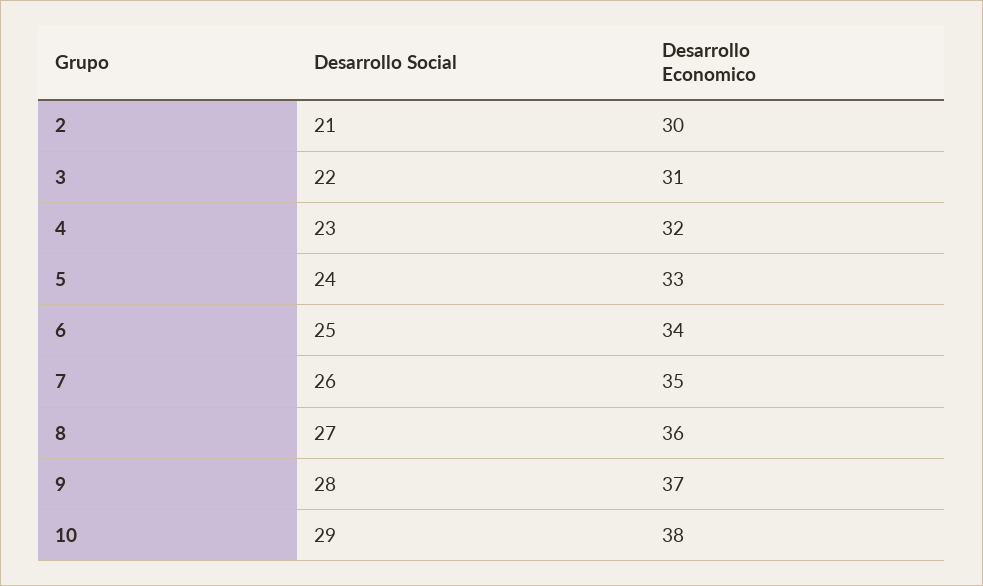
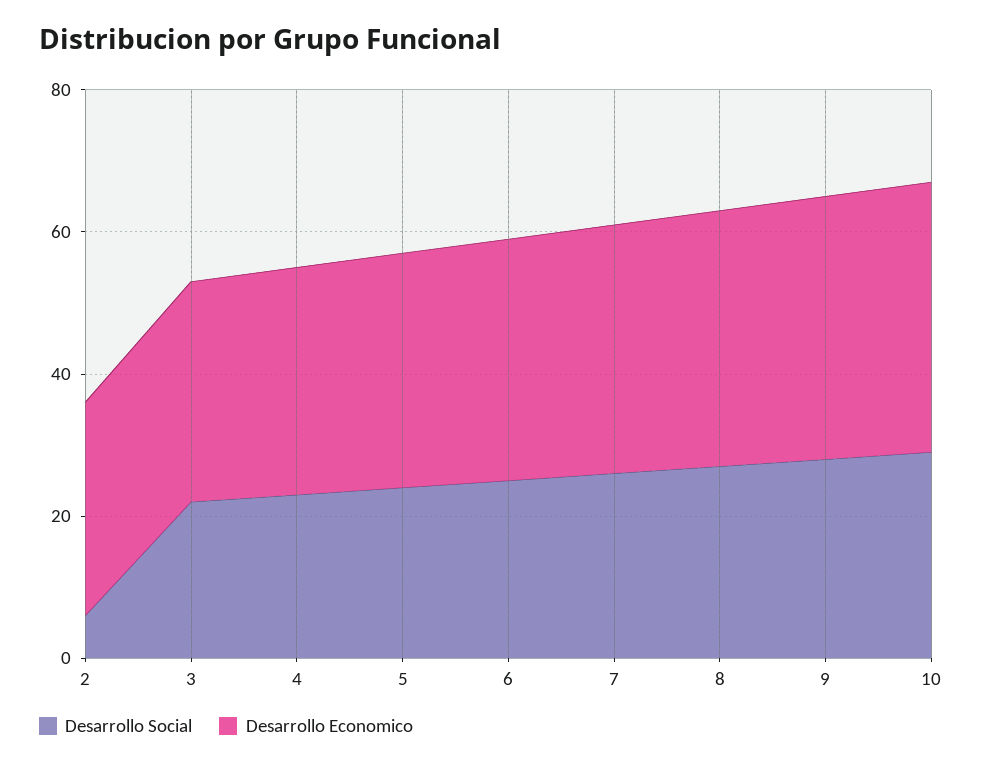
Desarrollo Social, 2: 21 -> 5

